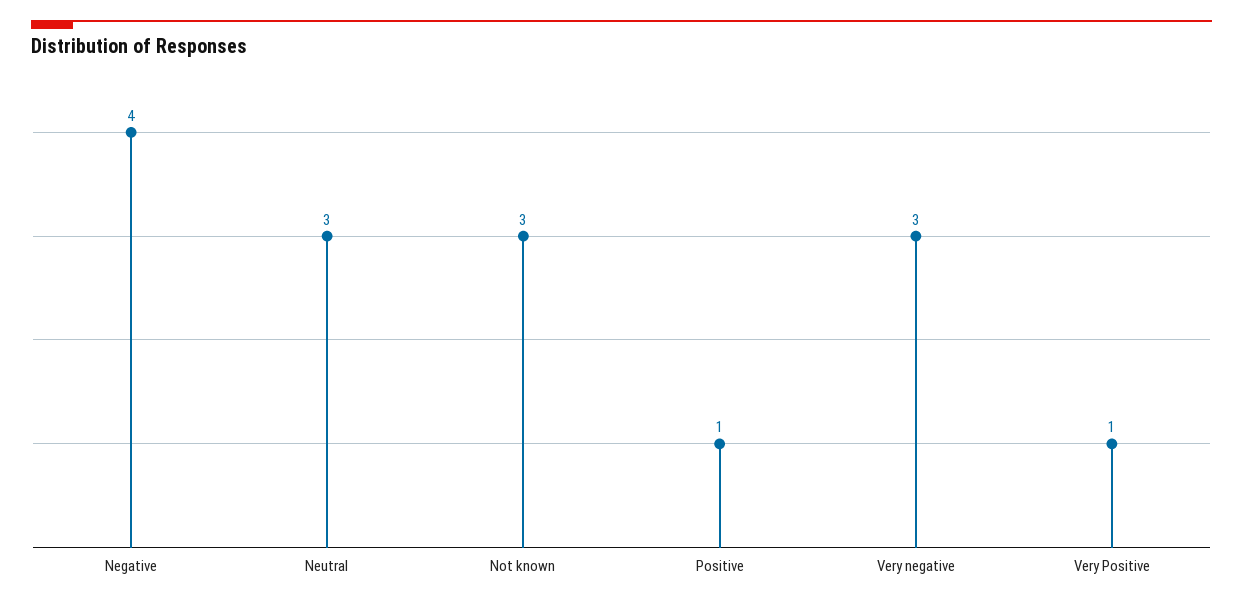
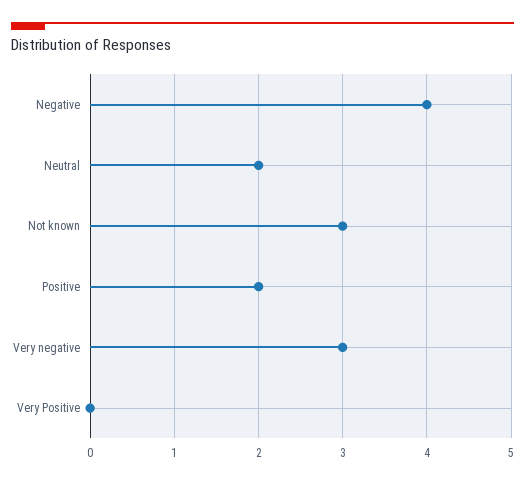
Neutral: 3 -> 2
Positive: 1 -> 2
Very Positive: 1 -> 0

